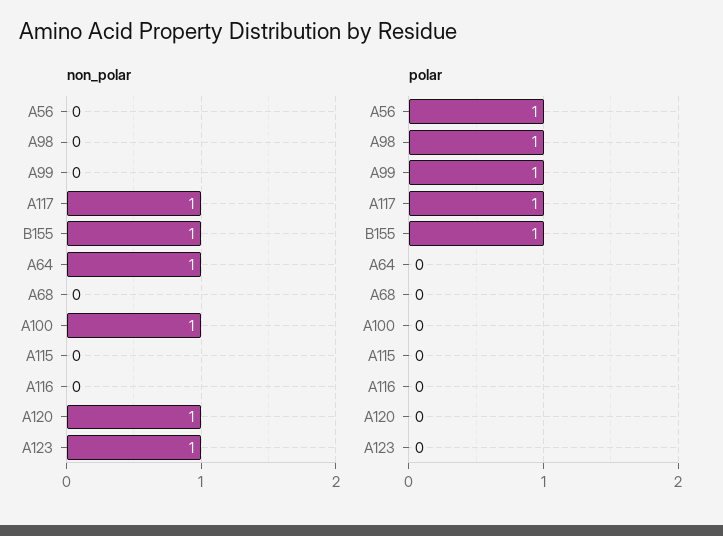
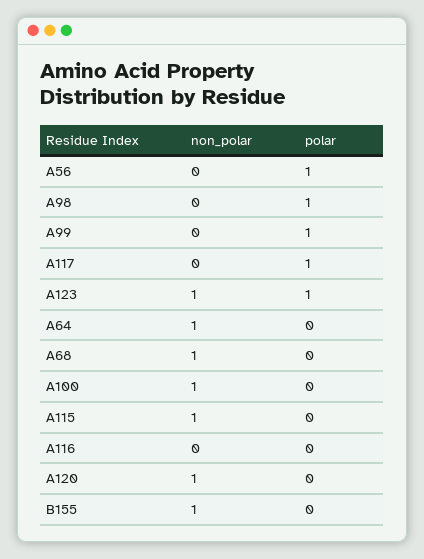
non_polar, A117: 1 -> 0
non_polar, A68: 0 -> 1
non_polar, A115: 0 -> 1
polar, B155: 1 -> 0
polar, A123: 0 -> 1

